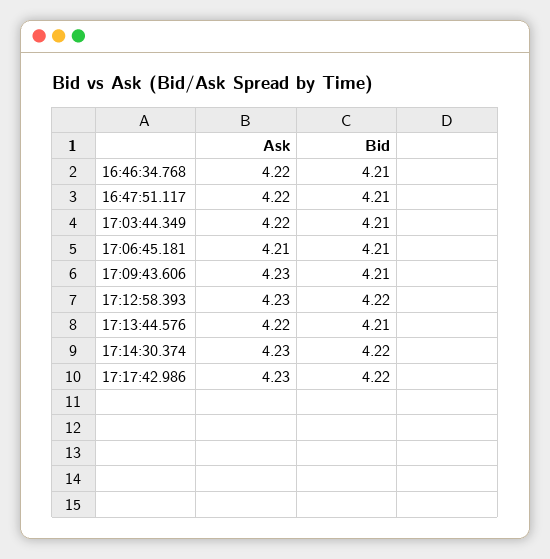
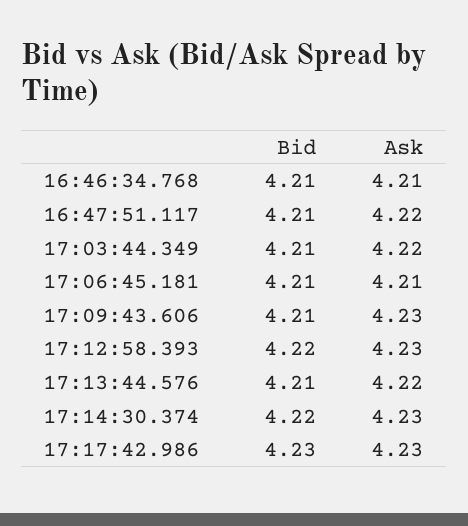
Ask, 16:46:34.768: 4.22 -> 4.21
Bid, 17:17:42.986: 4.22 -> 4.23

